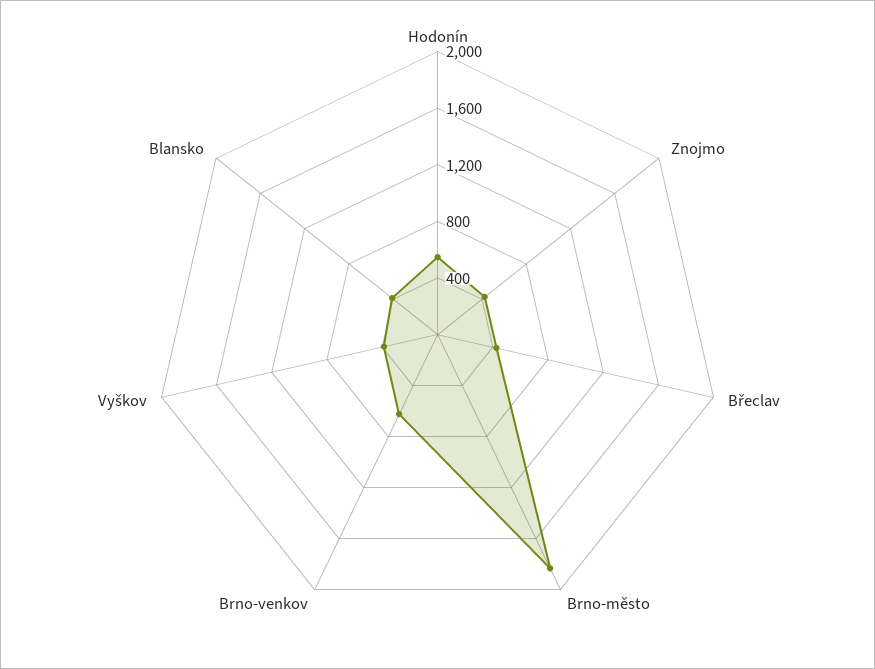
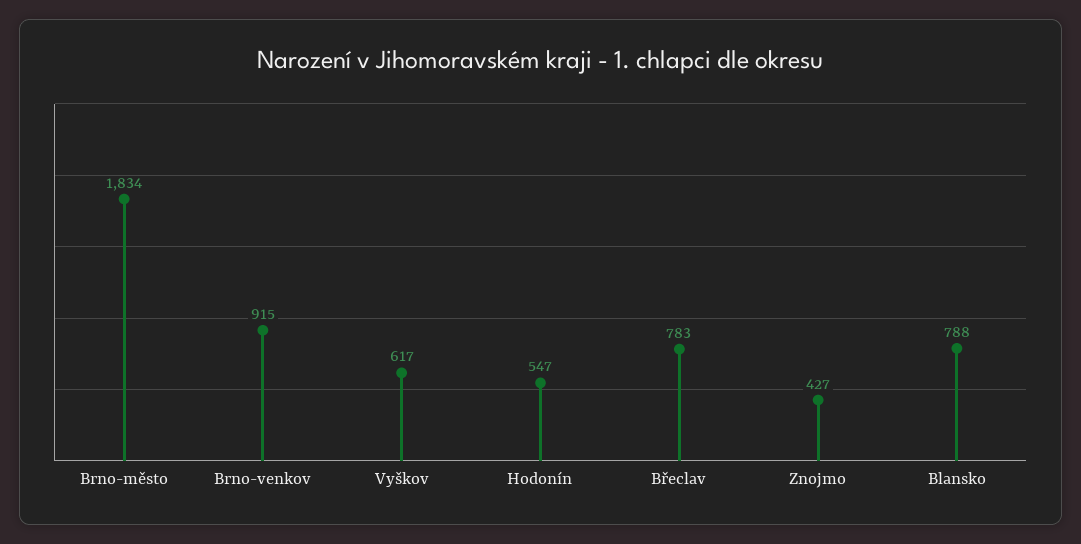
Břeclav: 400 -> 783
Brno-venkov: 600 -> 915
Vyškov: 400 -> 617
Blansko: 400 -> 788

